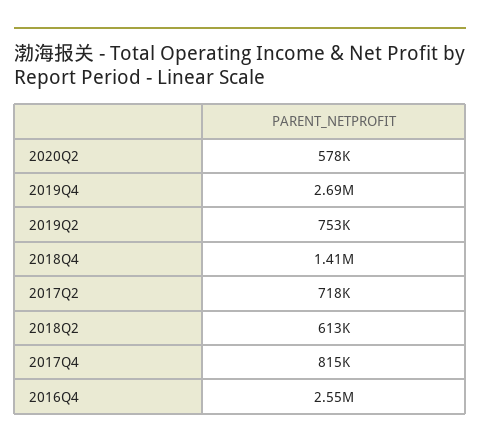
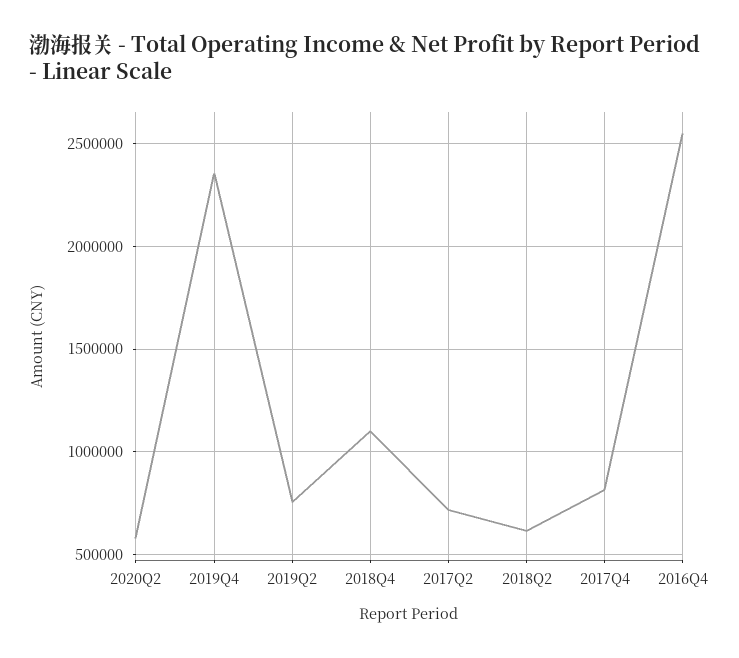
2019Q4: 2690000 -> 2350000
2018Q4: 1410000 -> 1100000

